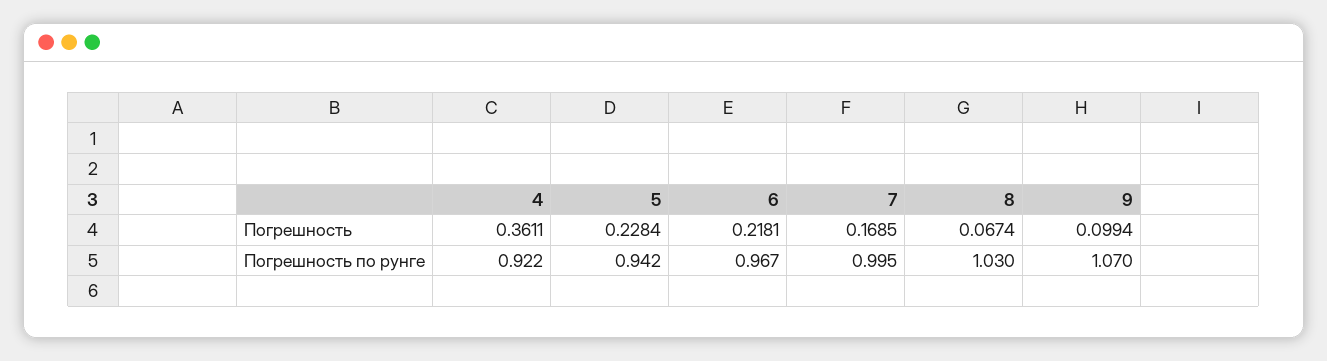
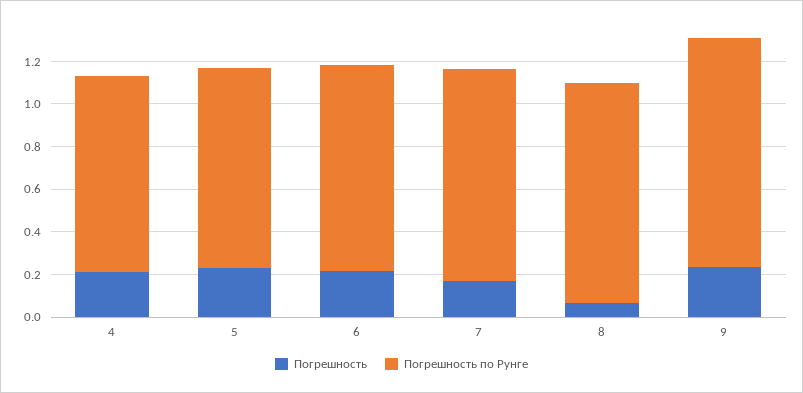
Погрешность, 4: 0.3611 -> 0.2
Погрешность, 9: 0.0994 -> 0.25

